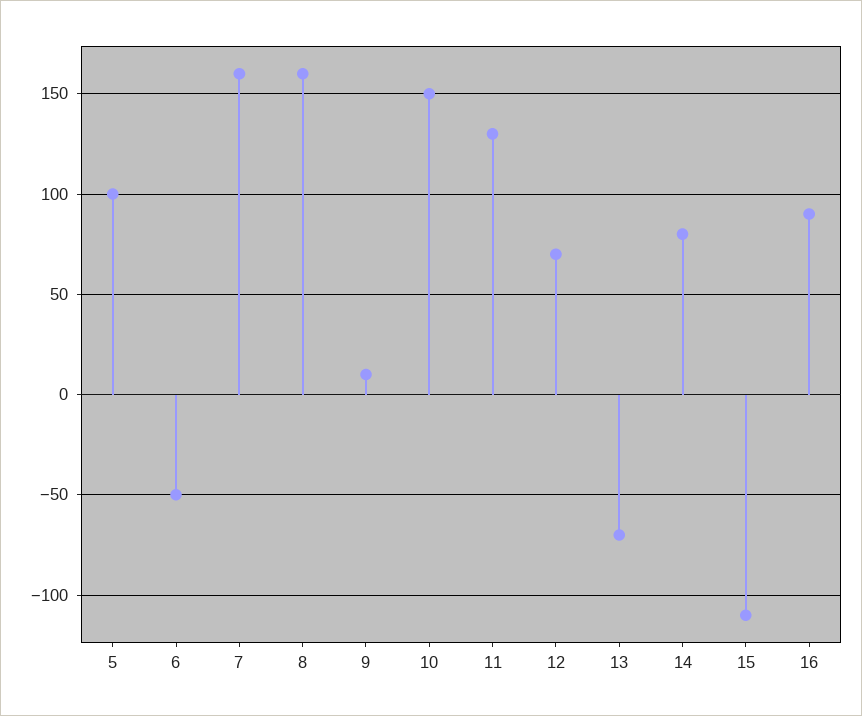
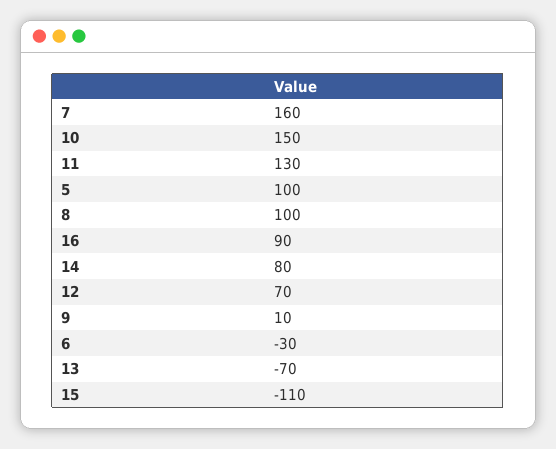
6: -50 -> -30
8: 160 -> 100

